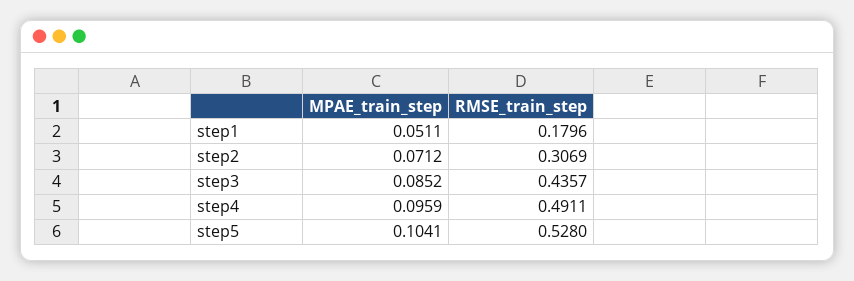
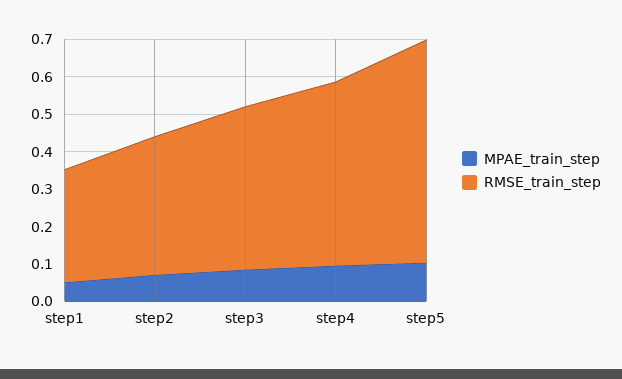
RMSE_train_step, step1: 0.1796 -> 0.3
RMSE_train_step, step2: 0.3069 -> 0.375
RMSE_train_step, step5: 0.528 -> 0.6

